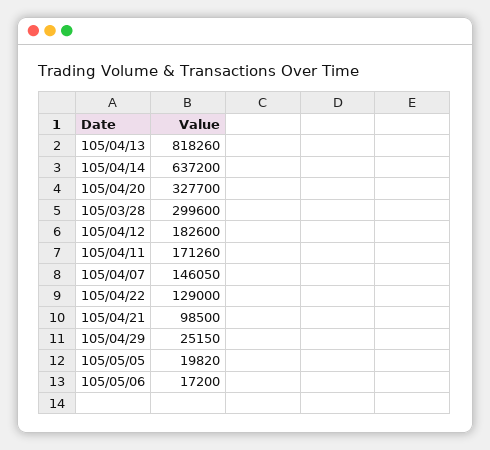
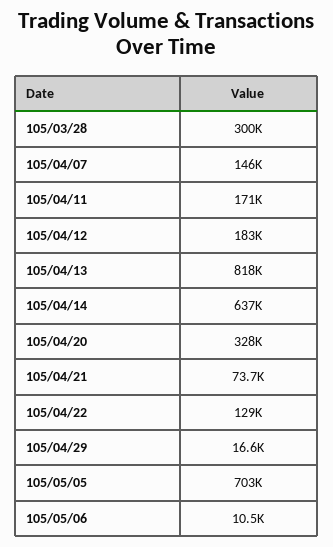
105/04/21: 98500 -> 73700
105/04/29: 25150 -> 16600
105/05/05: 19820 -> 703000
105/05/06: 17200 -> 10500

